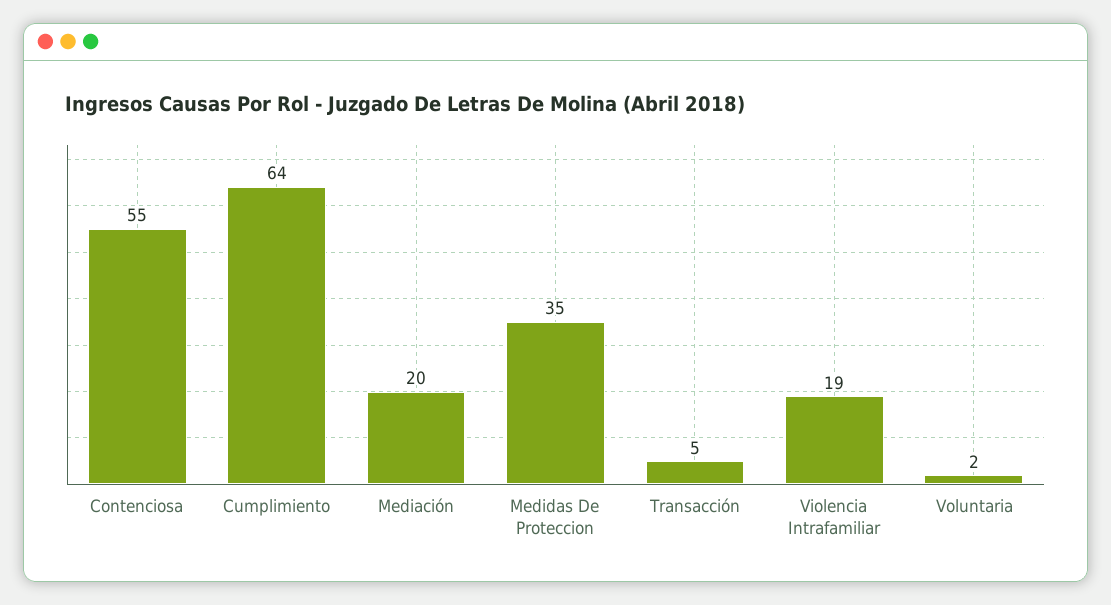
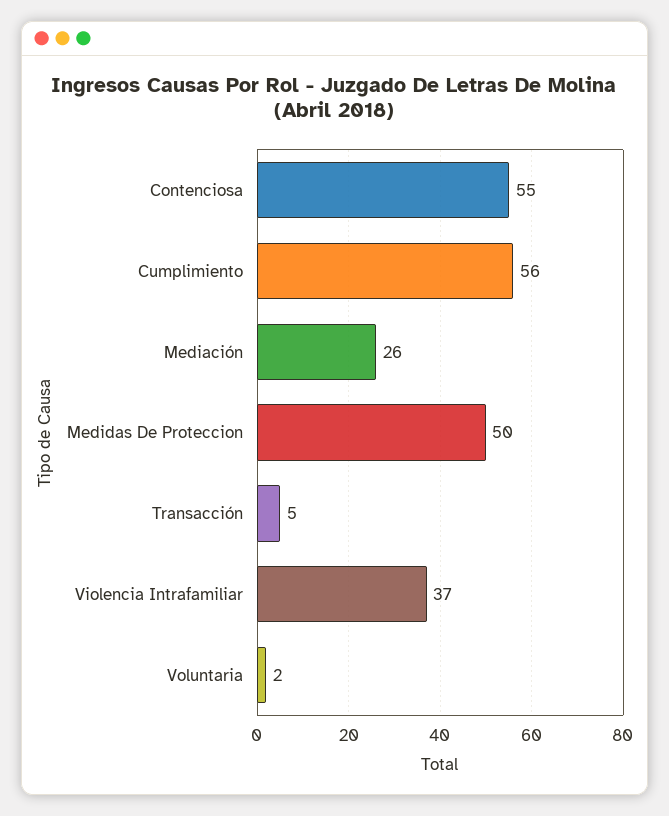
Cumplimiento: 64 -> 56
Mediación: 20 -> 26
Medidas De Proteccion: 35 -> 50
Violencia Intrafamiliar: 19 -> 37

